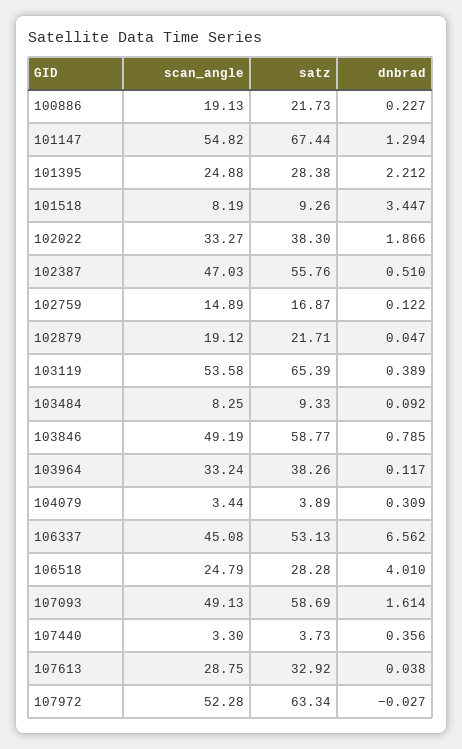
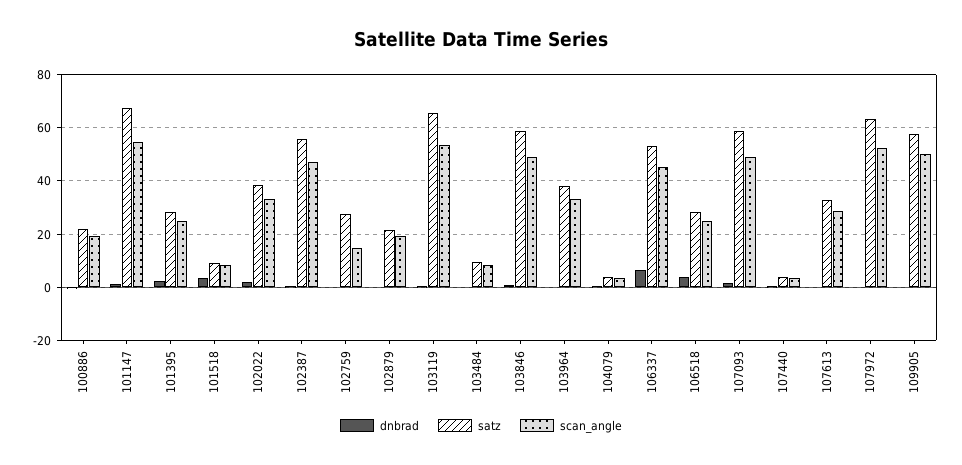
satz, 102759: 16.87 -> 27.5
dnbrad, 109905: none -> 0
satz, 109905: none -> 57.5
scan_angle, 109905: none -> 50

